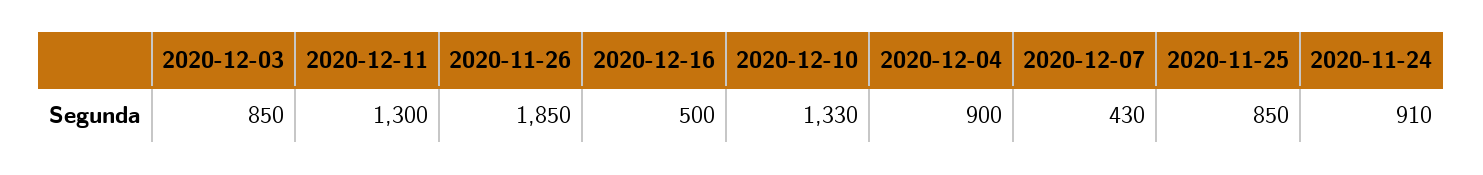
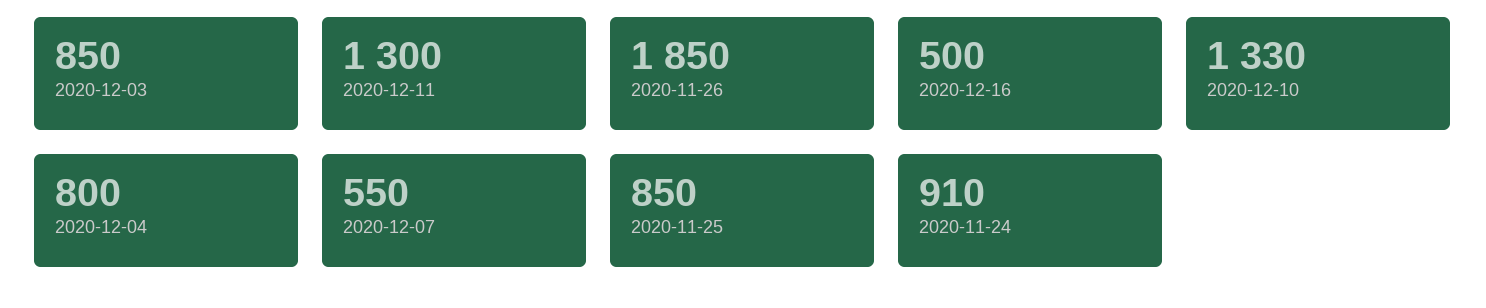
2020-12-04: 900 -> 800
2020-12-07: 430 -> 550

